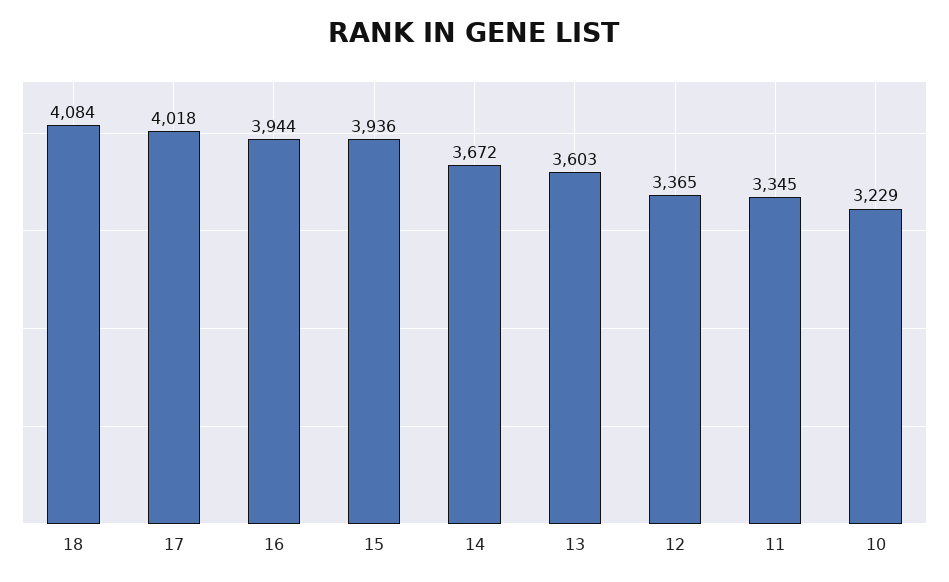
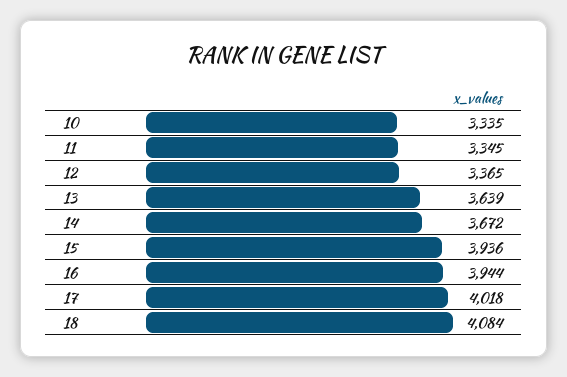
13: 3603 -> 3639
10: 3229 -> 3335

